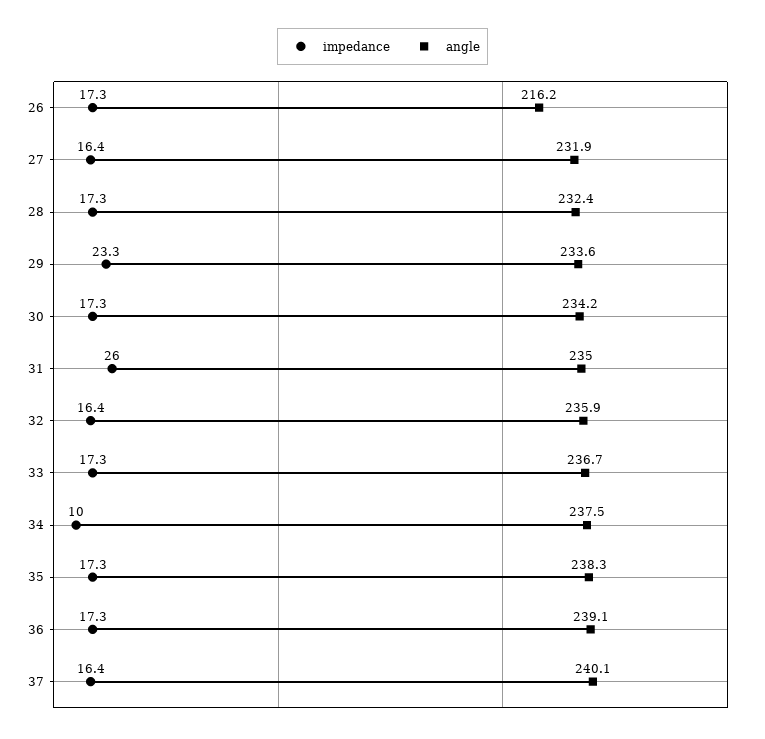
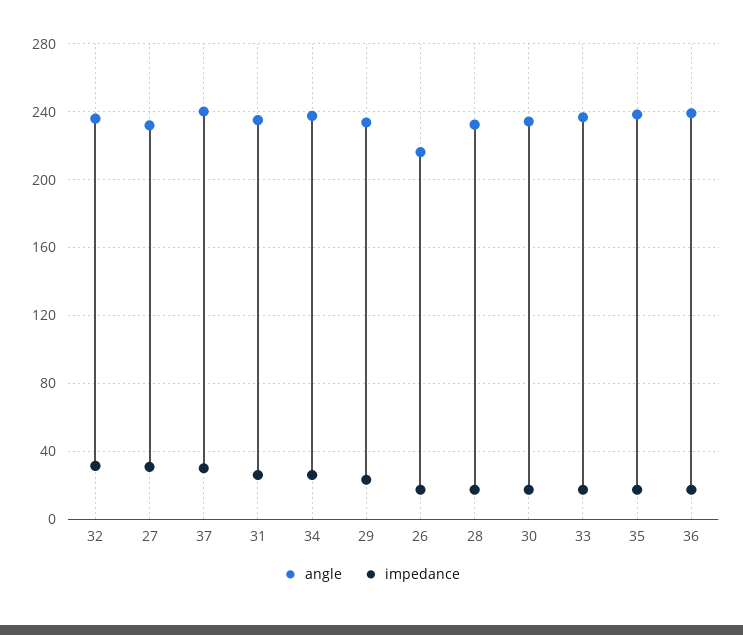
impedance, 27: 16.4 -> 30
impedance, 32: 16.4 -> 30
impedance, 34: 10 -> 25
impedance, 37: 16.4 -> 30

